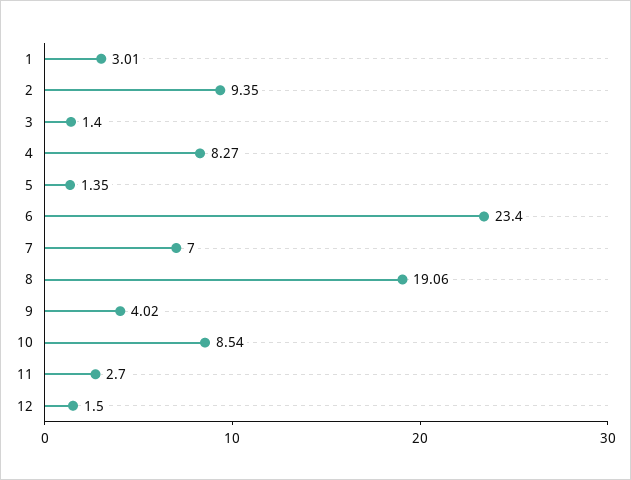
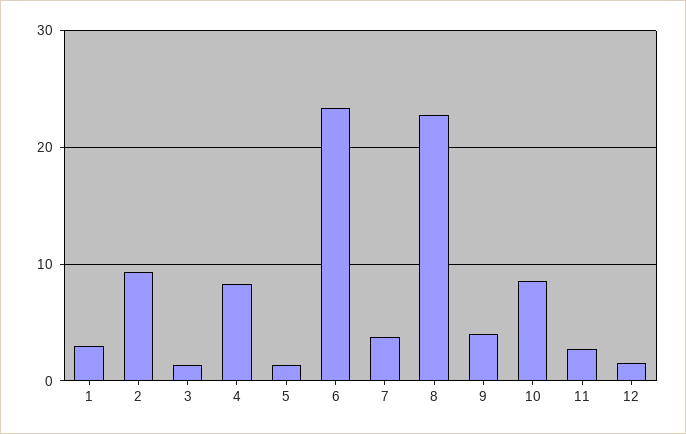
7: 7 -> 4
8: 19.06 -> 23

